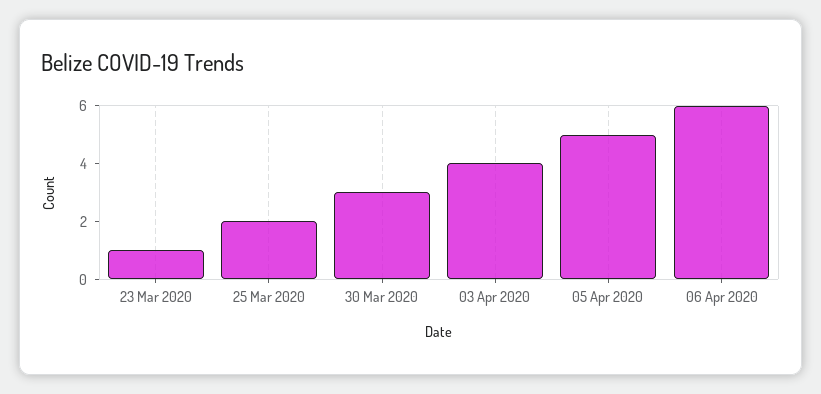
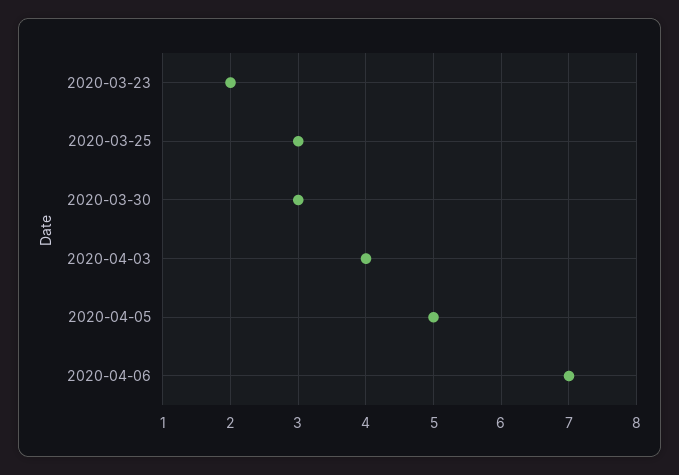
23 Mar 2020: 1 -> 2
25 Mar 2020: 2 -> 3
06 Apr 2020: 6 -> 7

